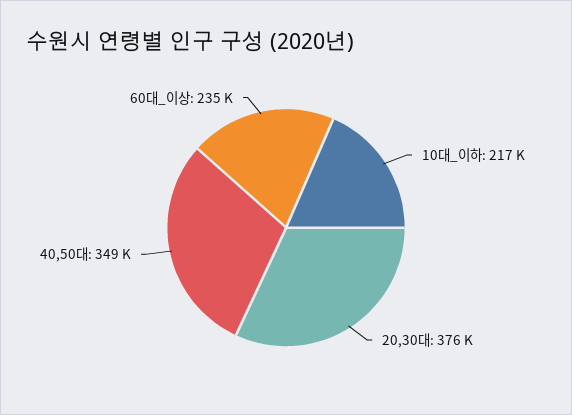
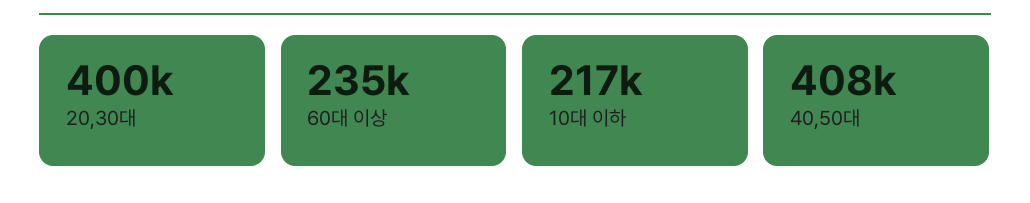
20,30대: 376000 -> 400000
40,50대: 349000 -> 408000

